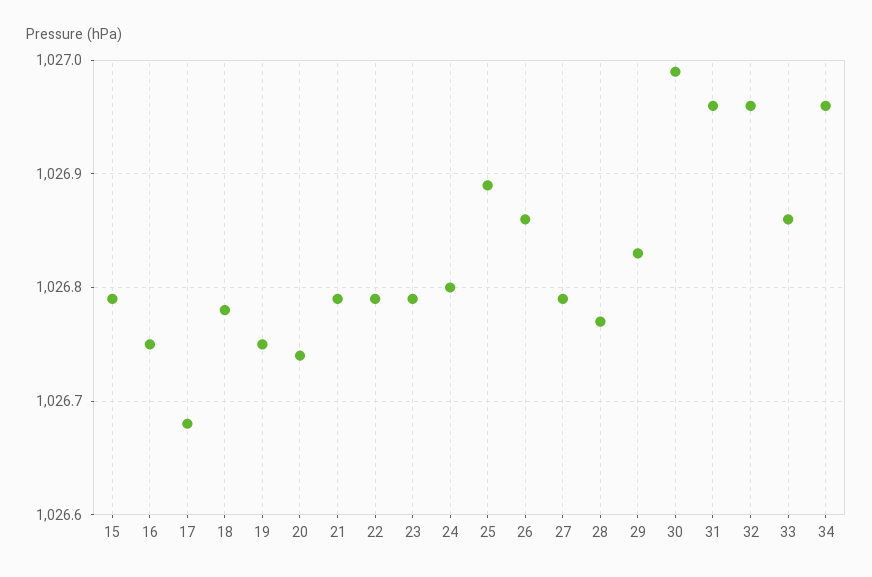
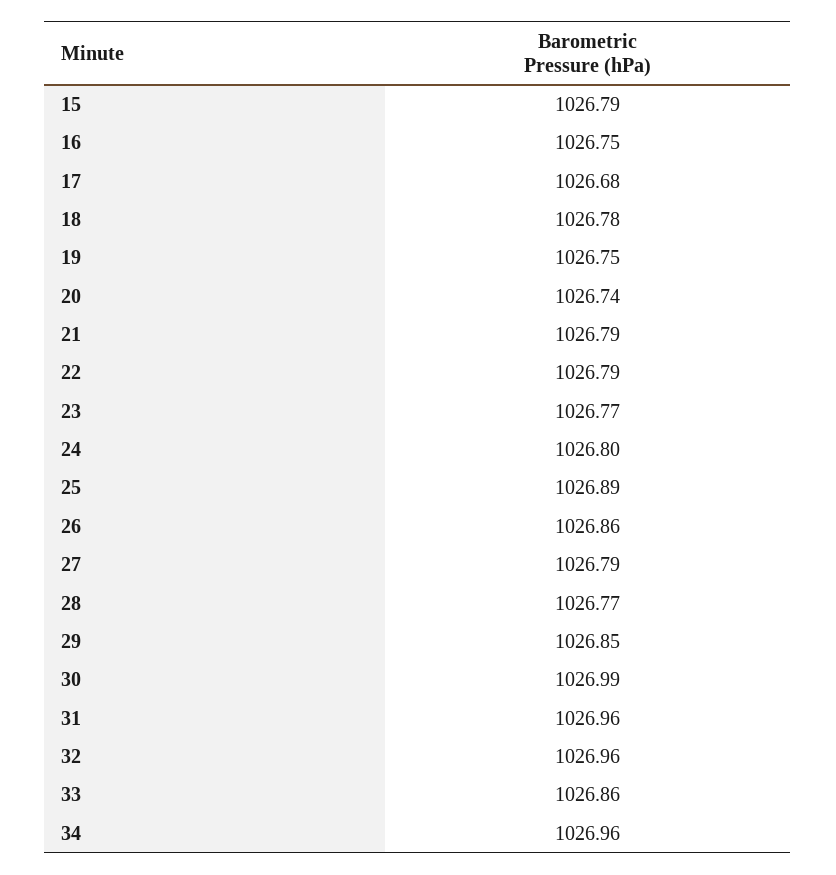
23: 1026.79 -> 1026.77
29: 1026.83 -> 1026.85

